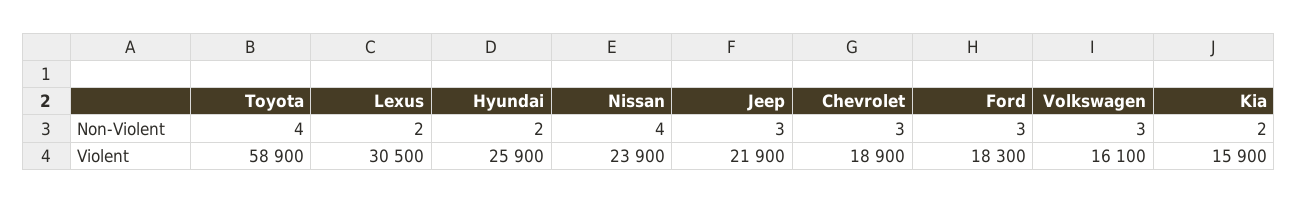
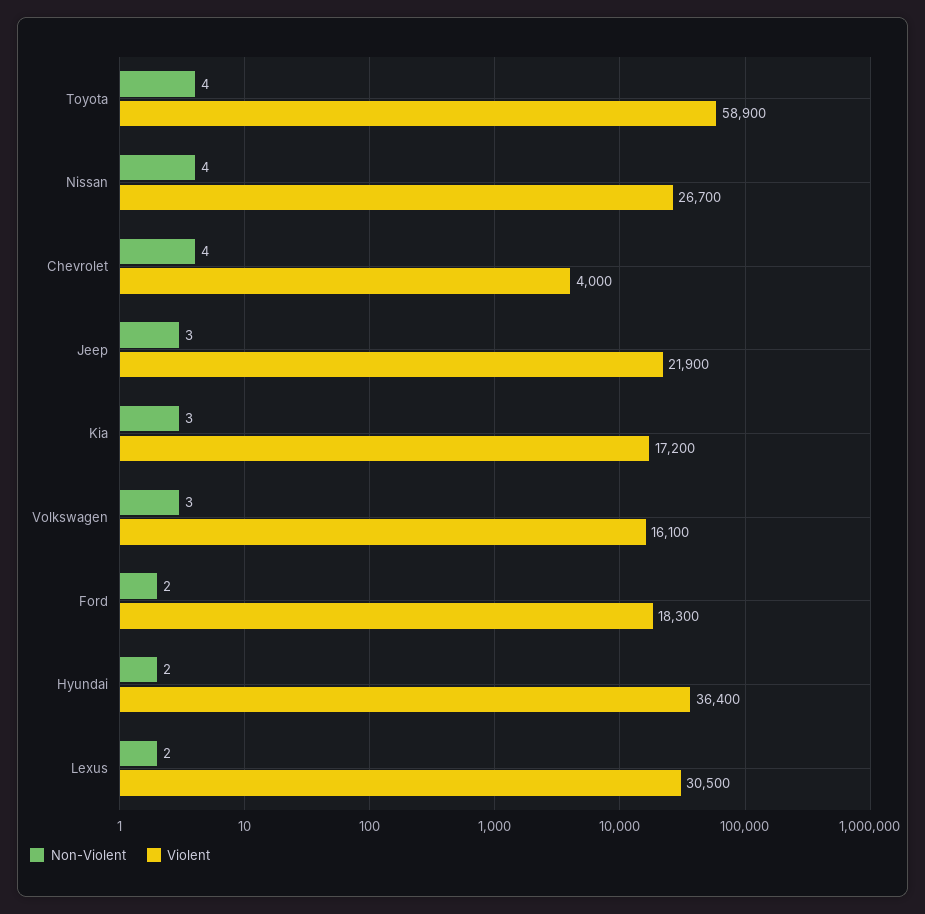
Non-Violent, Chevrolet: 3 -> 4
Non-Violent, Ford: 3 -> 2
Non-Violent, Kia: 2 -> 3
Violent, Hyundai: 25900 -> 36400
Violent, Nissan: 23900 -> 26700
Violent, Chevrolet: 18900 -> 4000
Violent, Kia: 15900 -> 17200

